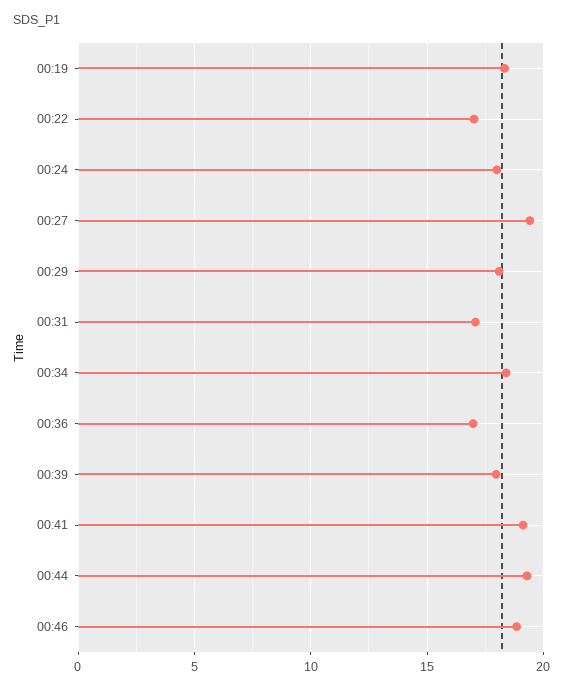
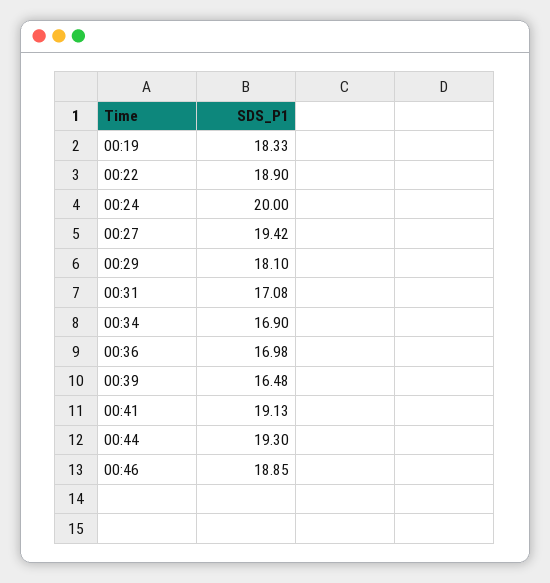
00:22: 17 -> 18.9
00:24: 18 -> 20
00:34: 18.5 -> 16.9
00:39: 18 -> 16.48

